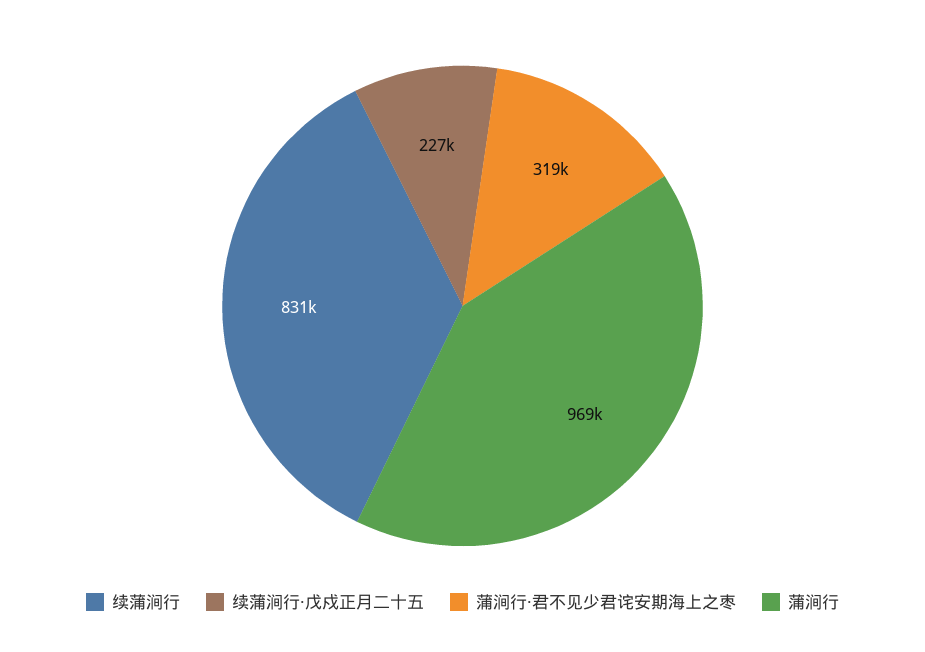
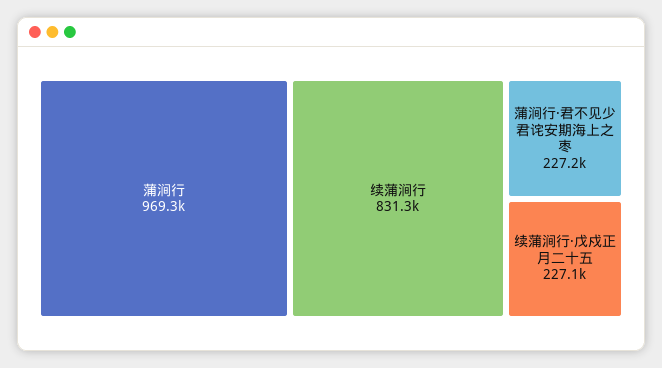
蒲涧行·君不见少君诧安期海上之枣: 319000 -> 227200

